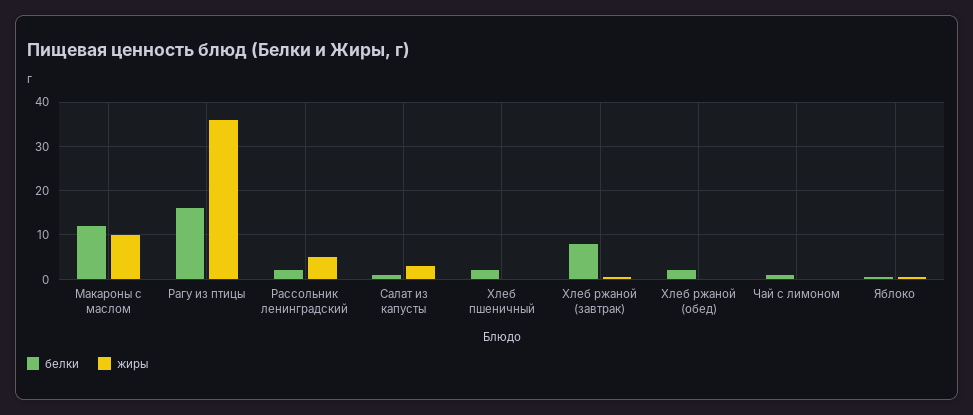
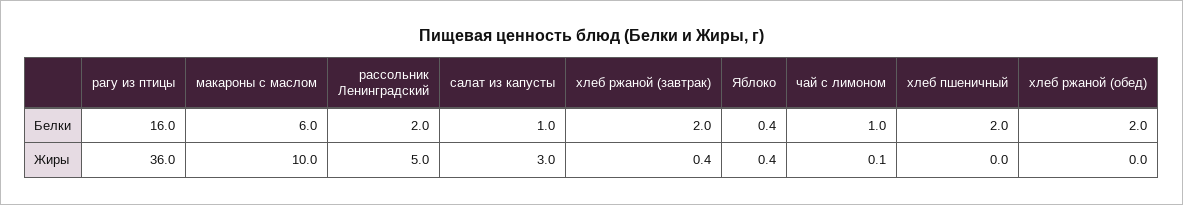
белки, Макароны с маслом: 12 -> 6
белки, Хлеб ржаной (завтрак): 8 -> 2

